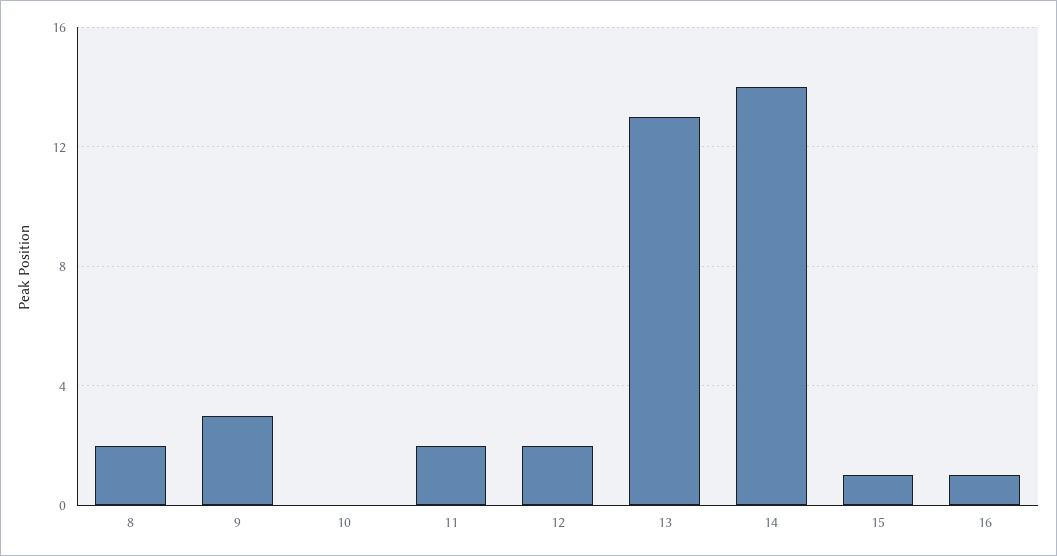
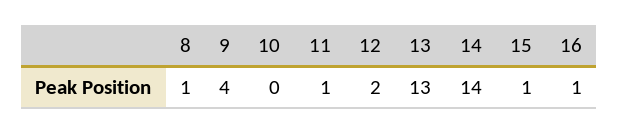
8: 2 -> 1
9: 3 -> 4
11: 2 -> 1

